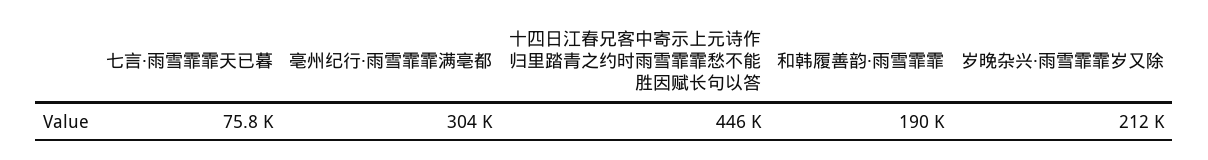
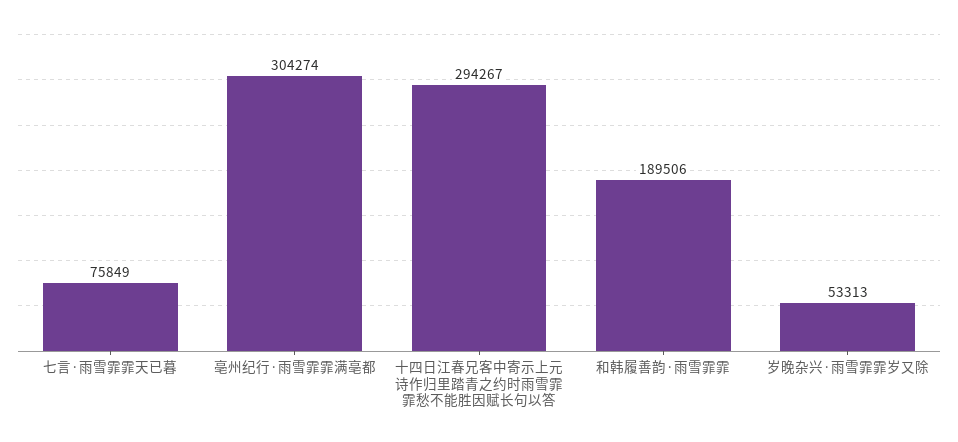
十四日江春兄客中寄示上元诗作归里踏青之约时雨雪霏霏愁不能胜因赋长句以答: 446000 -> 294267
岁晚杂兴·雨雪霏霏岁又除: 212000 -> 53313

